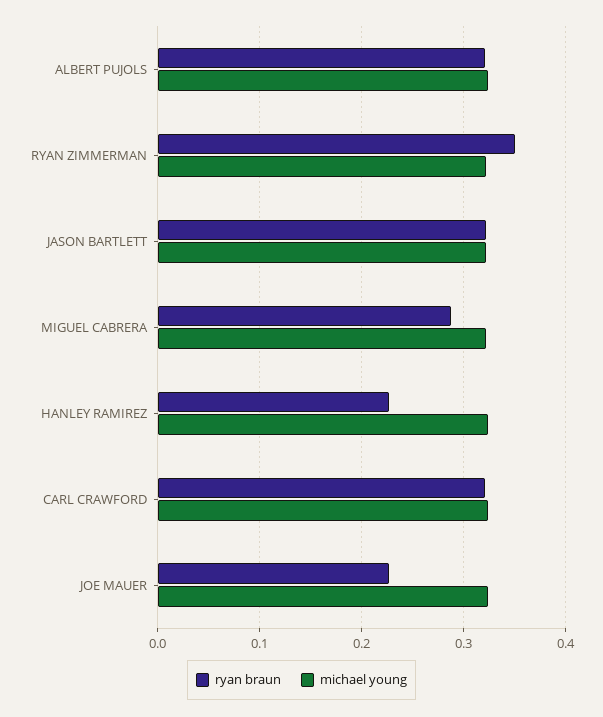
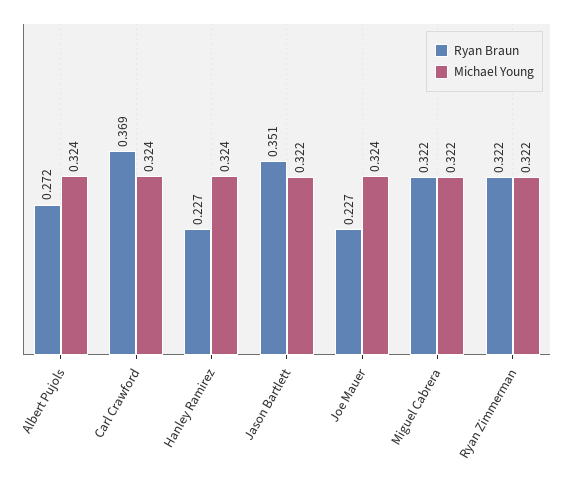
ryan braun, ALBERT PUJOLS: 0.32 -> 0.272
ryan braun, RYAN ZIMMERMAN: 0.35 -> 0.322
ryan braun, JASON BARTLETT: 0.32 -> 0.351
ryan braun, MIGUEL CABRERA: 0.29 -> 0.322
ryan braun, CARL CRAWFORD: 0.32 -> 0.369

